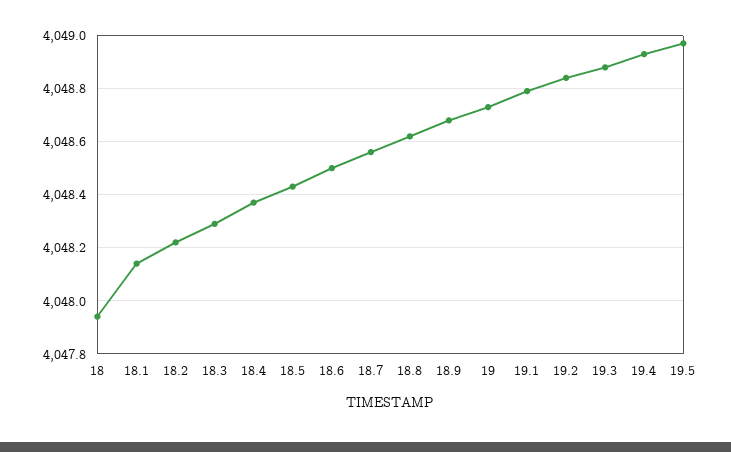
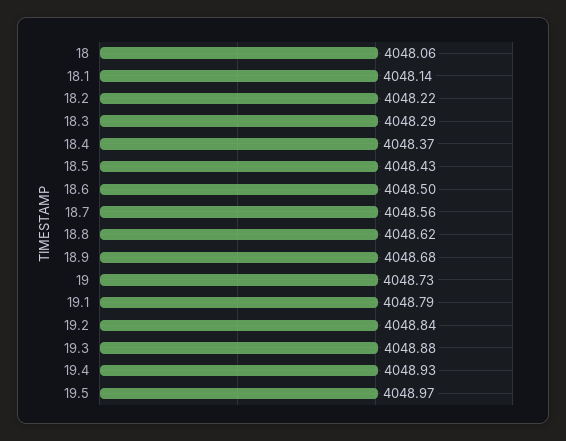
18: 4047.95 -> 4048.06

